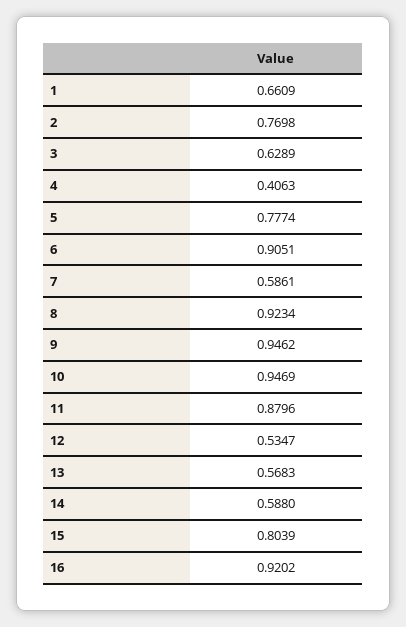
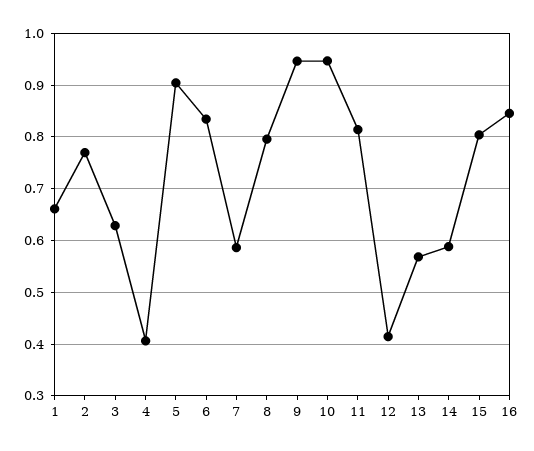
5: 0.7774 -> 0.9
6: 0.9051 -> 0.84
8: 0.9234 -> 0.8
11: 0.8796 -> 0.82
12: 0.5347 -> 0.42
16: 0.9202 -> 0.84

